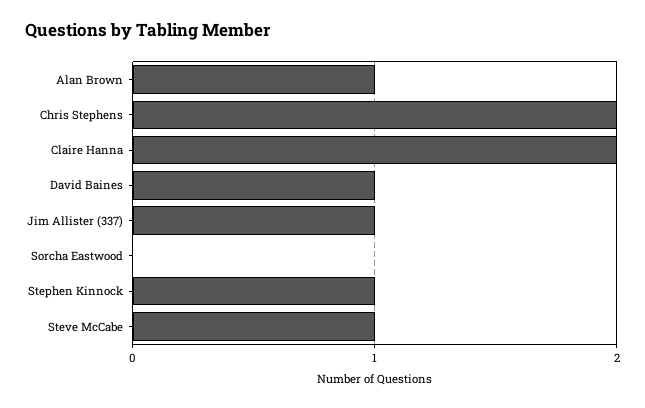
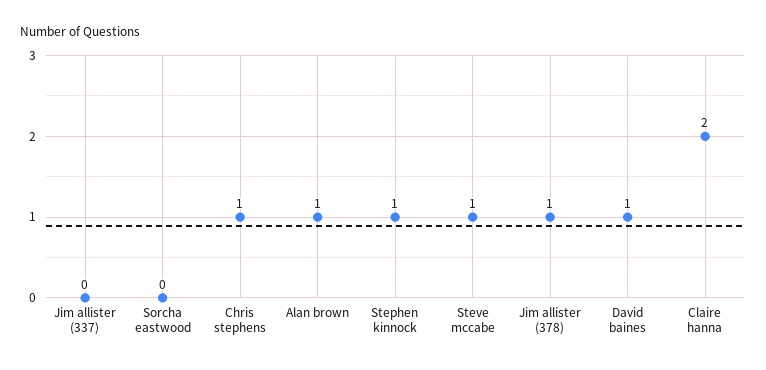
Chris Stephens: 2 -> 1
Jim Allister (337): 1 -> 0
Jim allister (378): none -> 1

